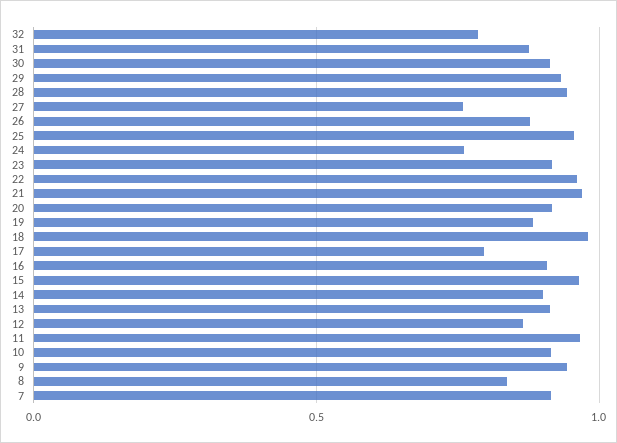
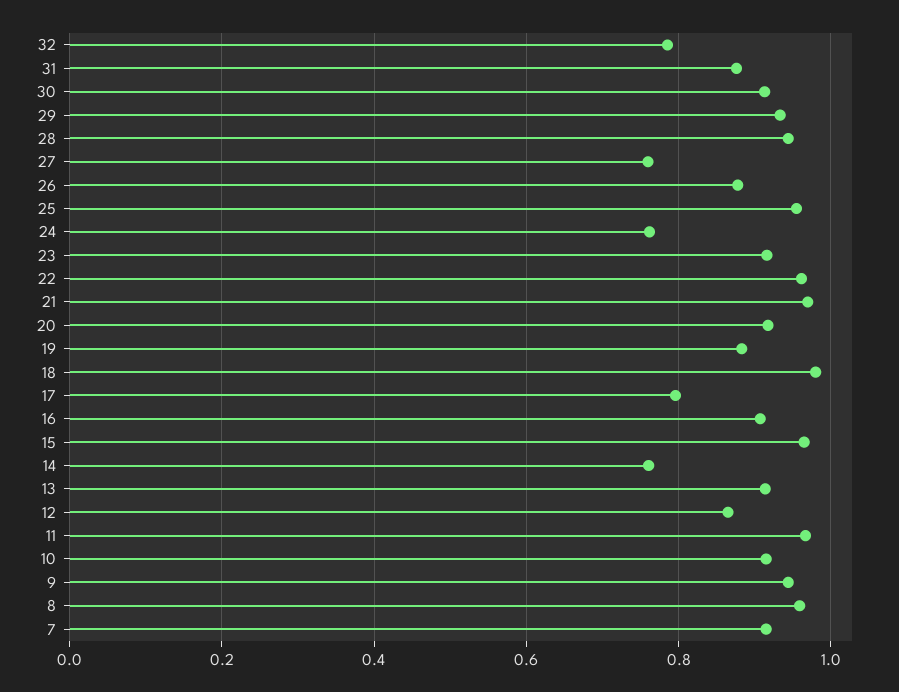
14: 0.9 -> 0.76
8: 0.85 -> 0.96

